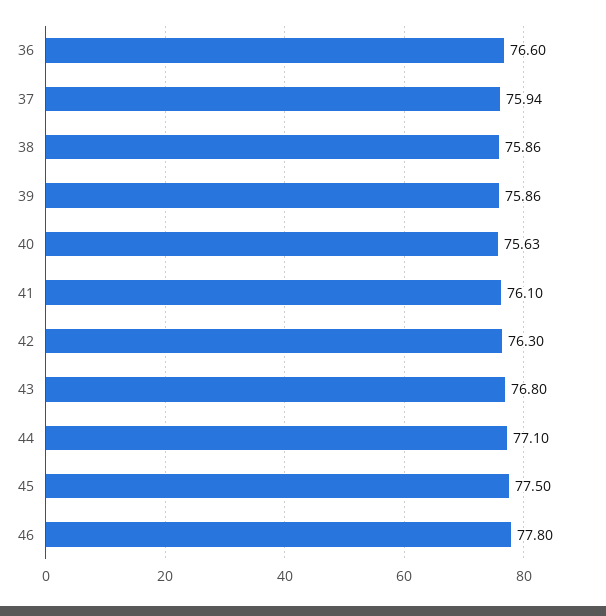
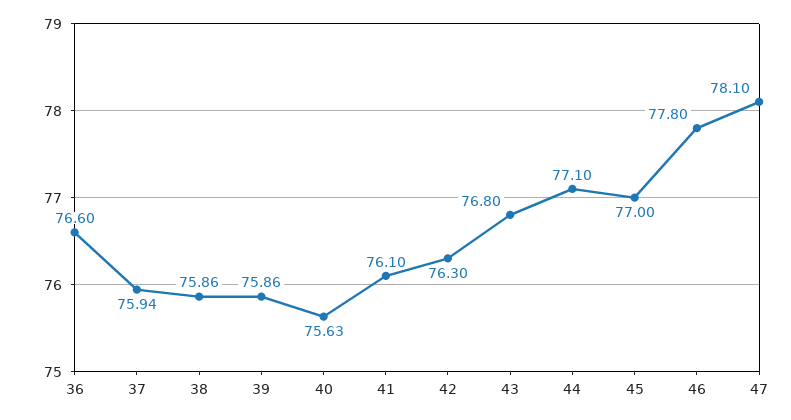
45: 77.5 -> 77
47: none -> 78.1

